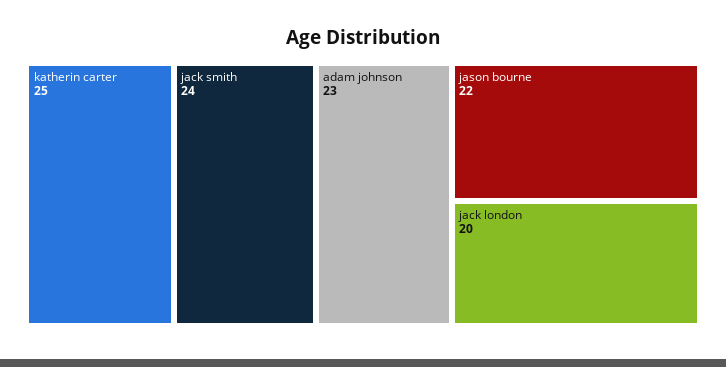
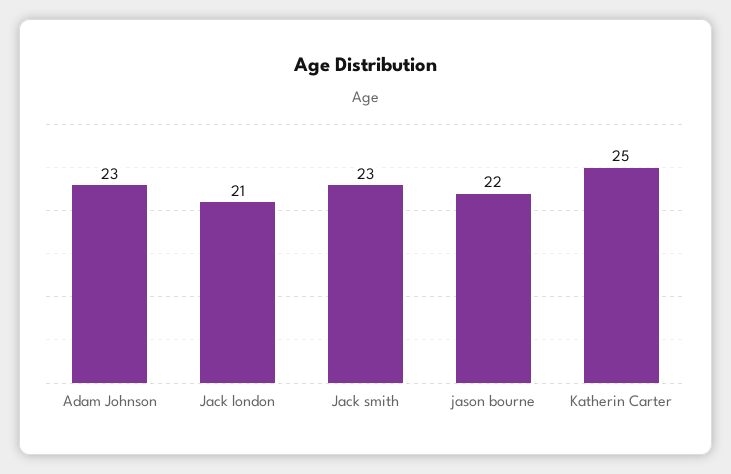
jack smith: 24 -> 23
jack london: 20 -> 21

